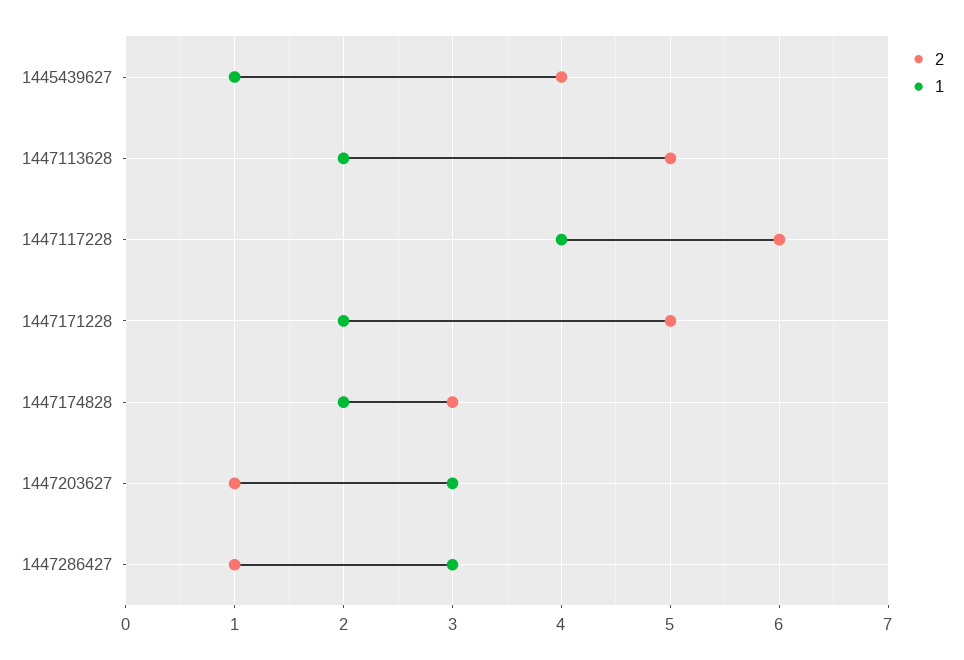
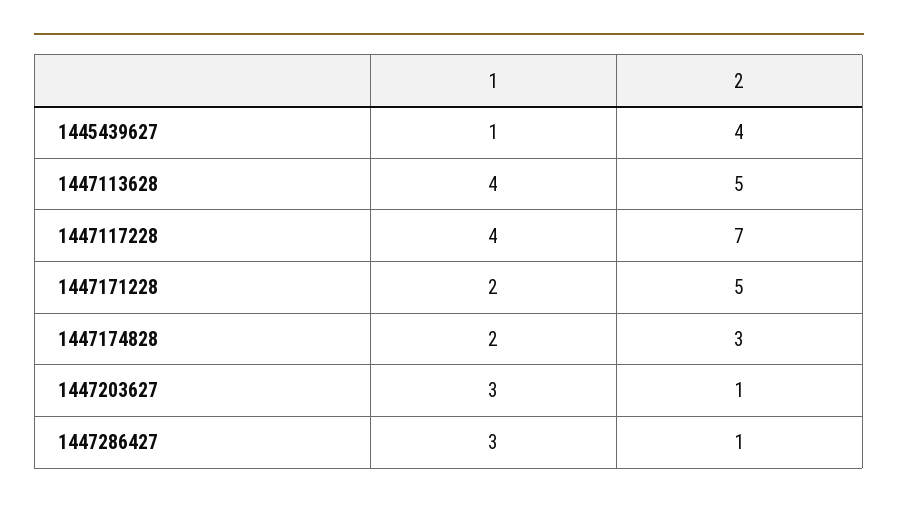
1, 1447113628: 2 -> 4
2, 1447117228: 6 -> 7

